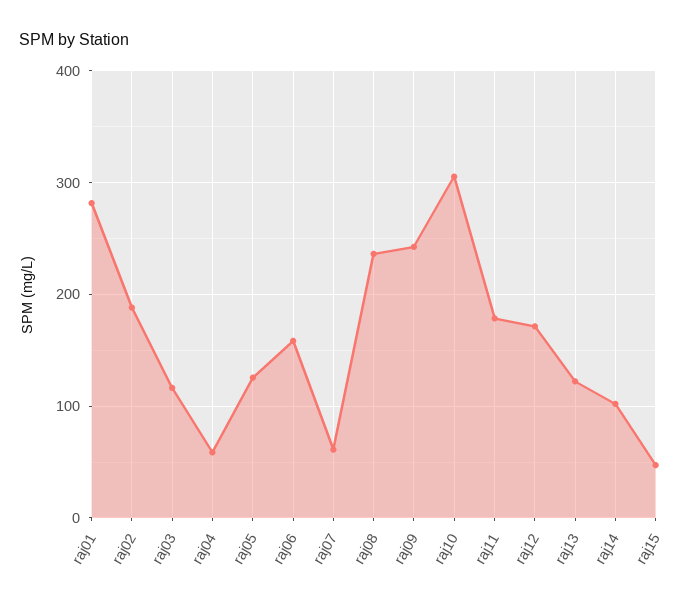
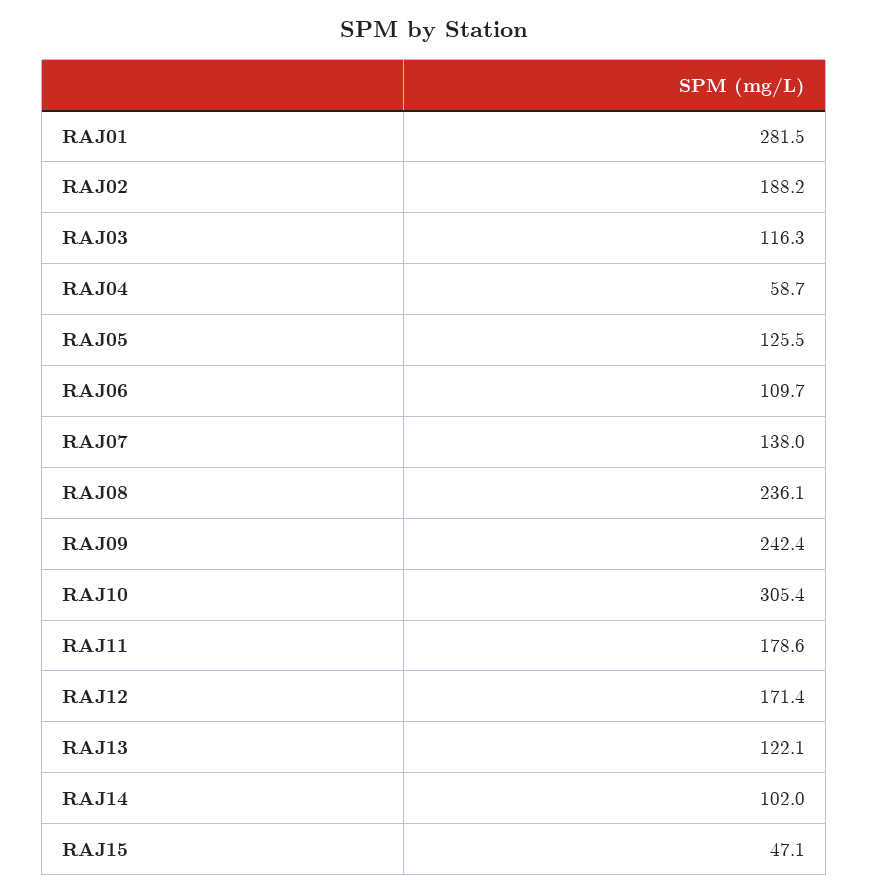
raj06: 160 -> 109.7
raj07: 60 -> 138

